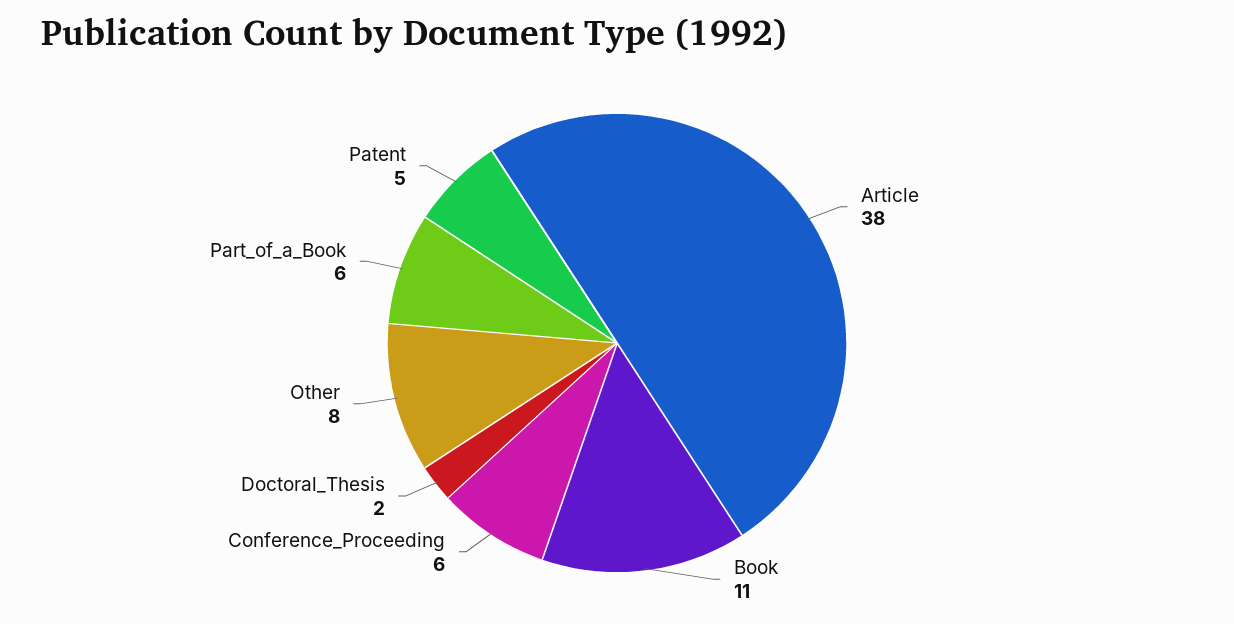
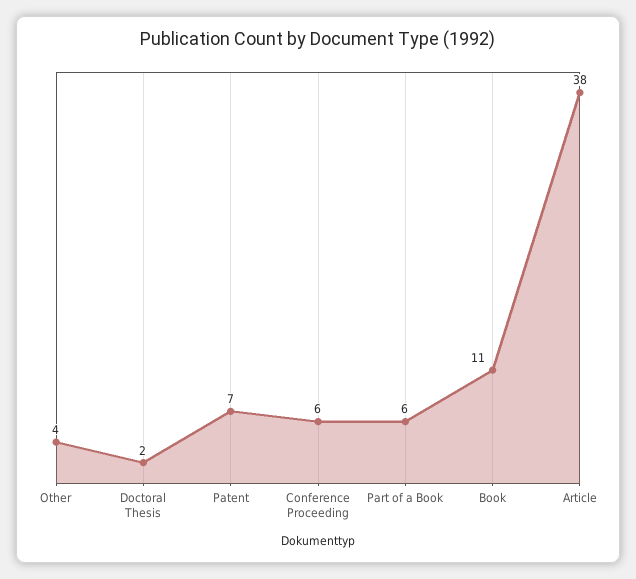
Other: 8 -> 4
Patent: 5 -> 7

